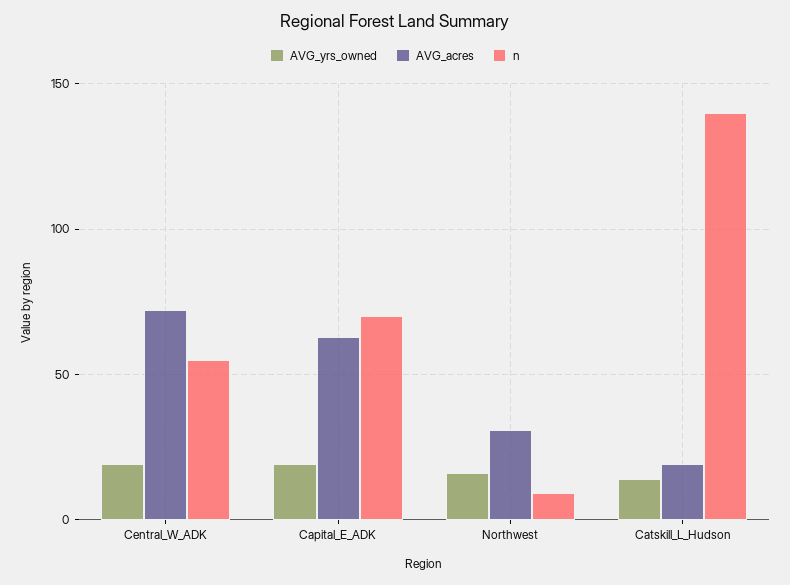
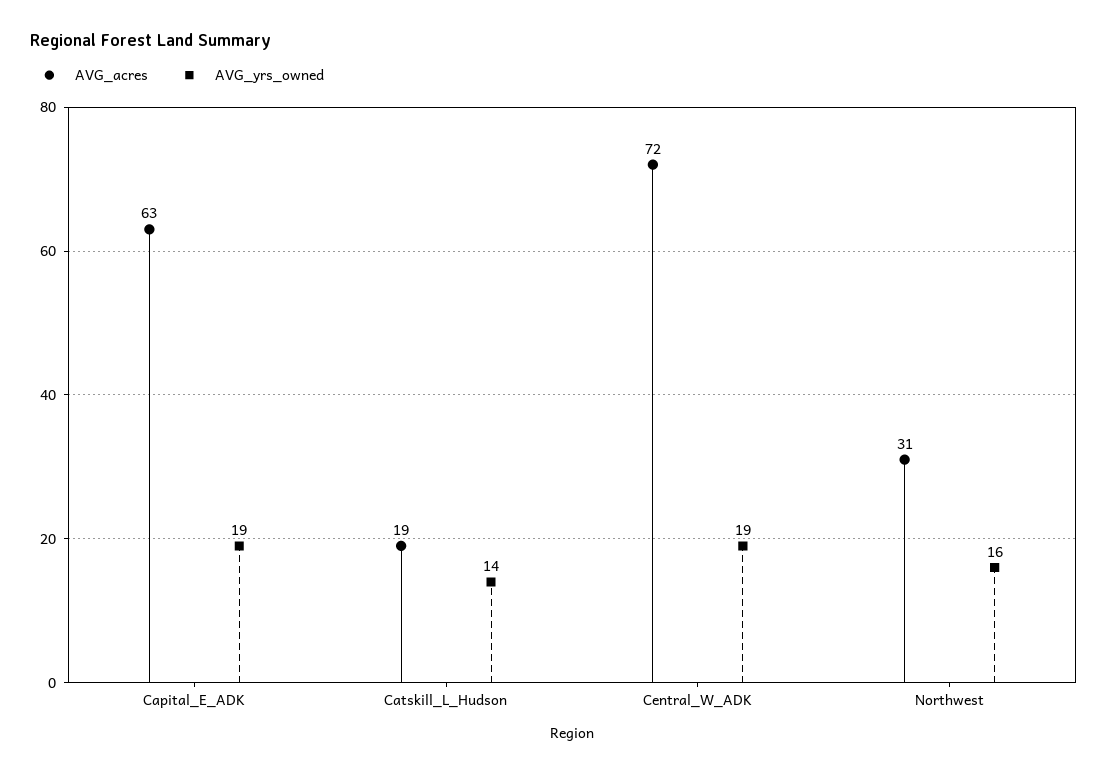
n, Central_W_ADK: 55 -> none
n, Capital_E_ADK: 70 -> none
n, Northwest: 10 -> none
n, Catskill_L_Hudson: 140 -> none

